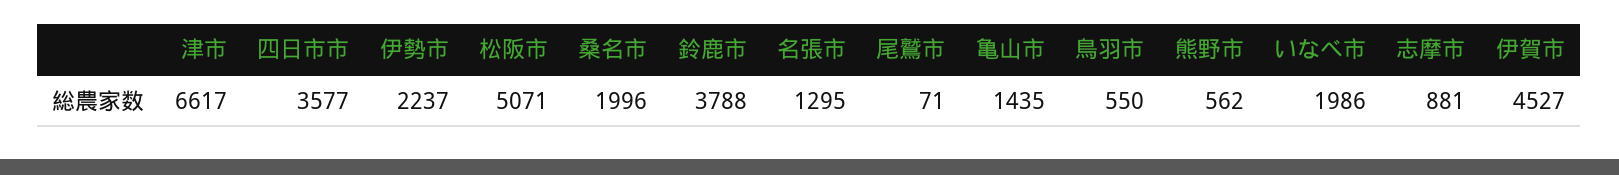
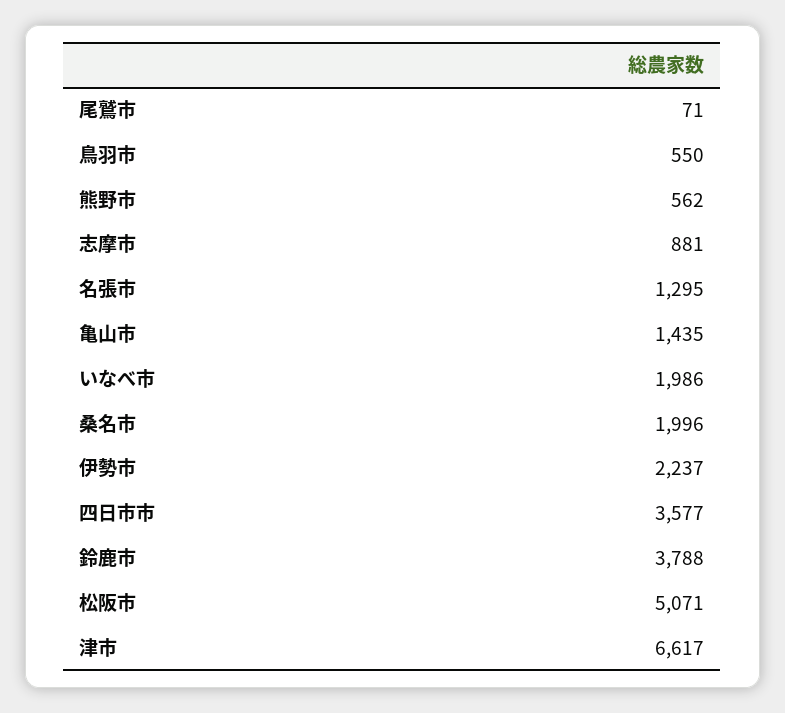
伊賀市: 4527 -> none

